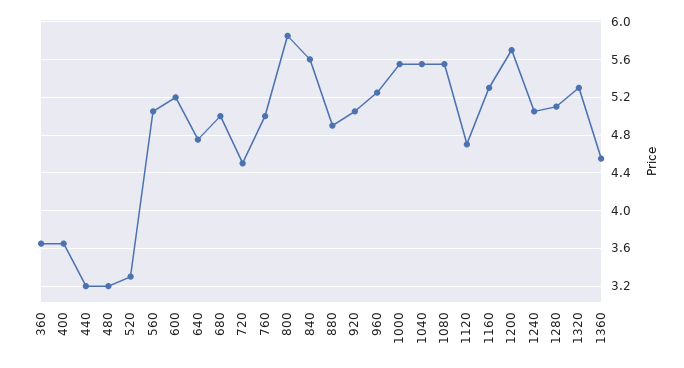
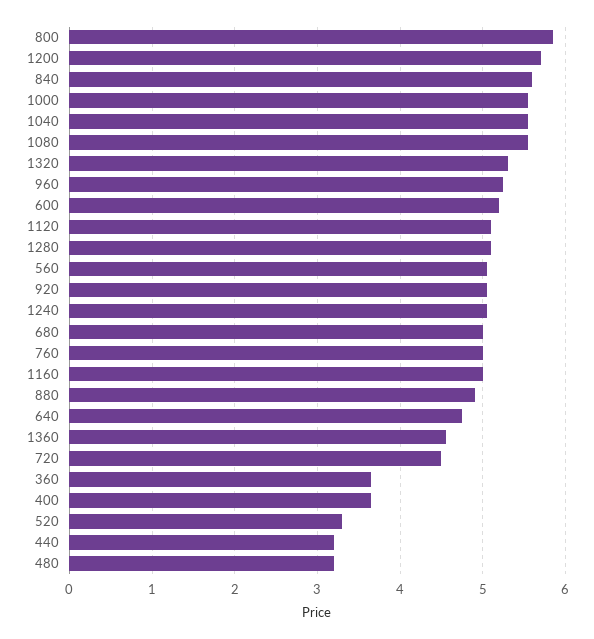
1120: 4.7 -> 5.1
1160: 5.3 -> 5

